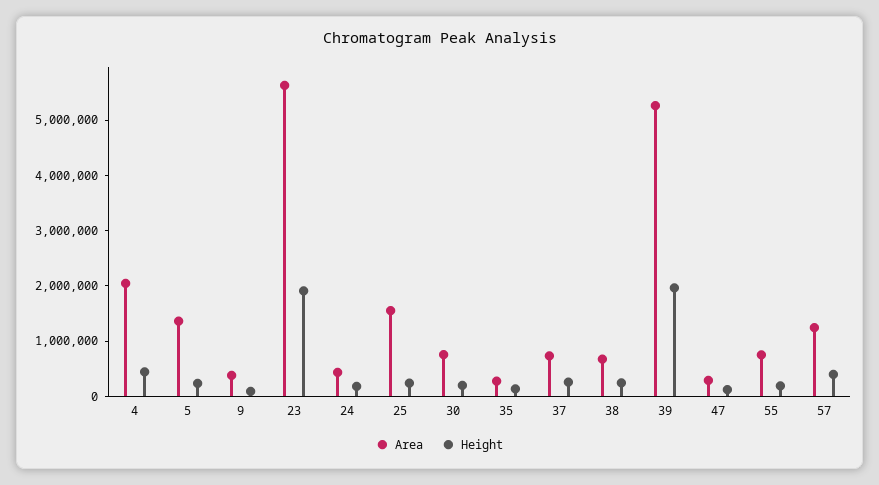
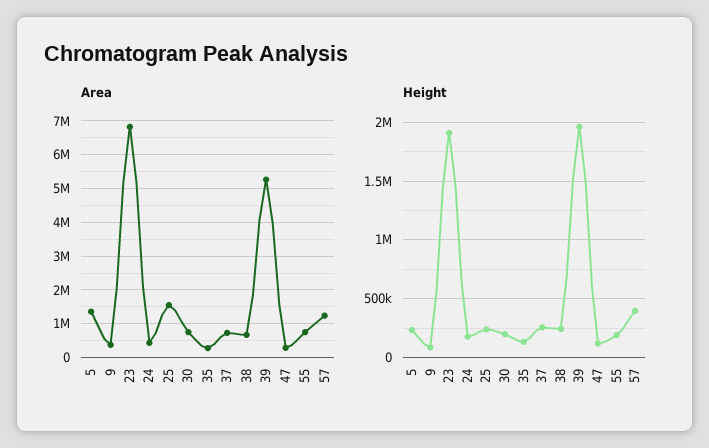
Area, 4: 2000000 -> none
Height, 4: 400000 -> none
Area, 23: 5600000 -> 6800000

